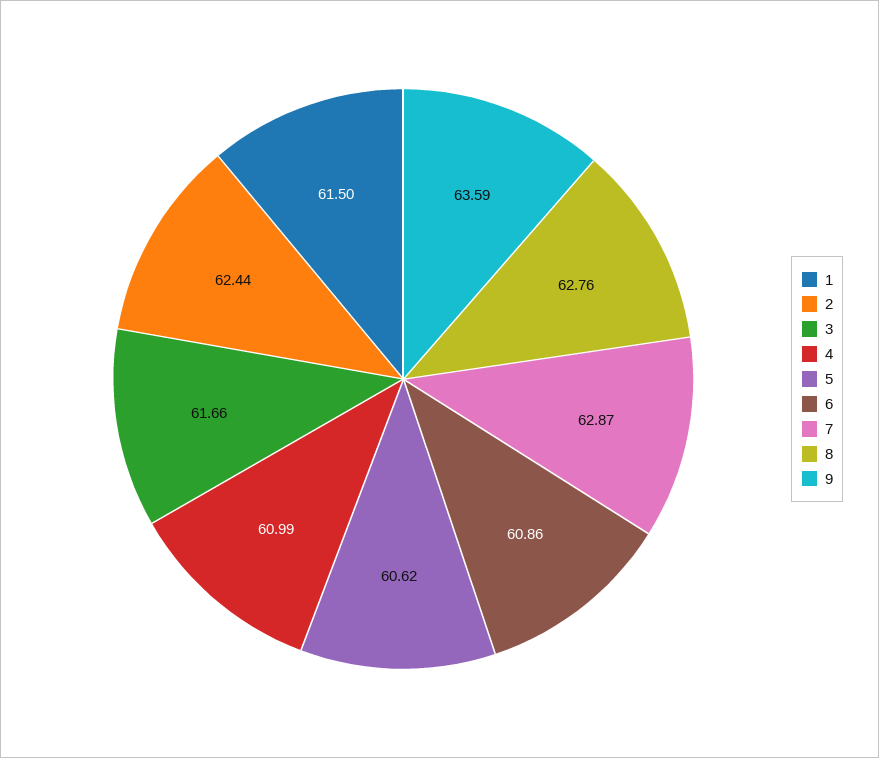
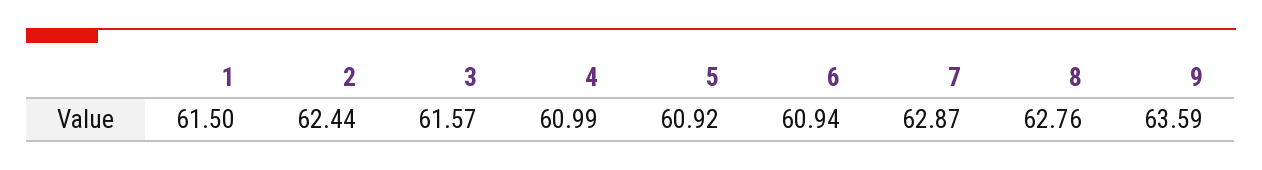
3: 61.66 -> 61.57
5: 60.62 -> 60.92
6: 60.86 -> 60.94

